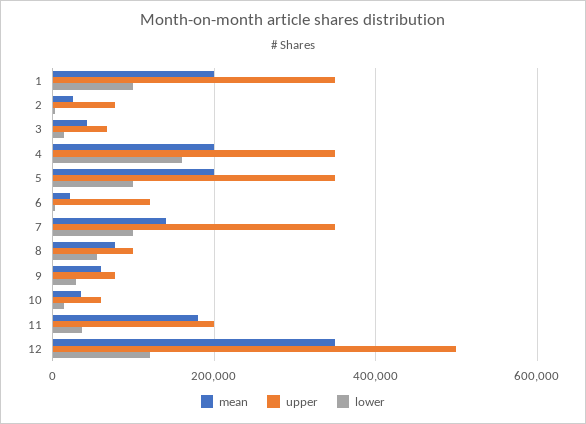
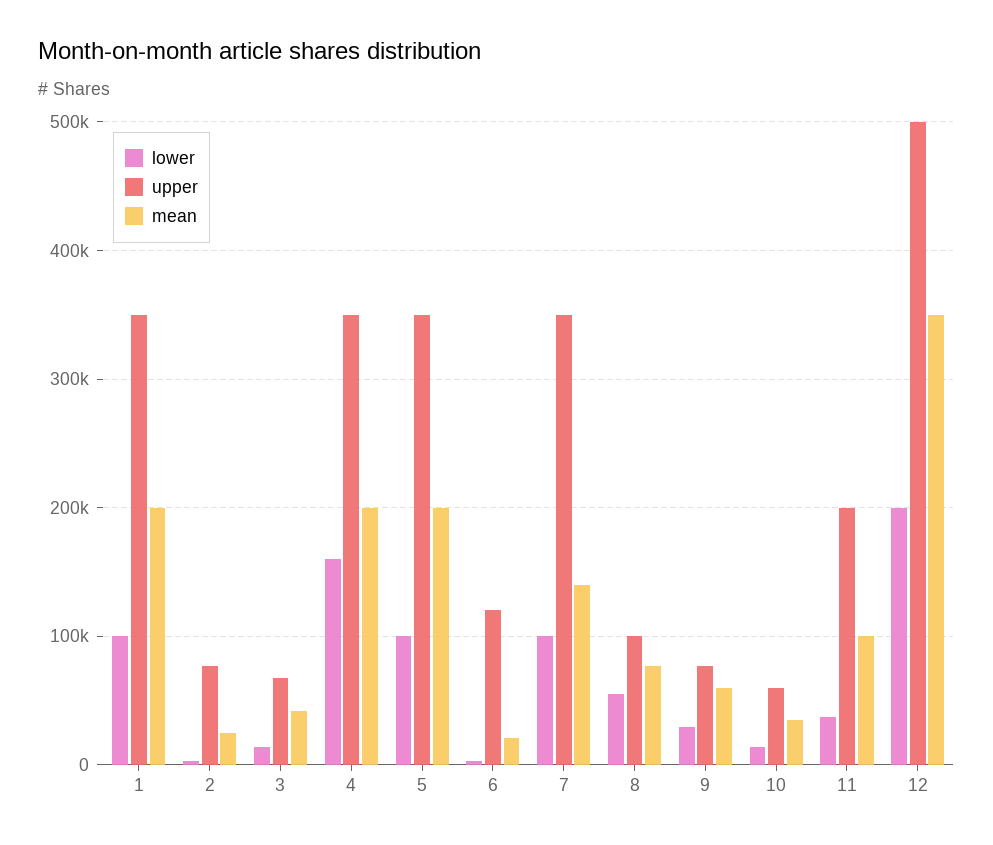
mean, 11: 180000 -> 100000
lower, 12: 120000 -> 200000

